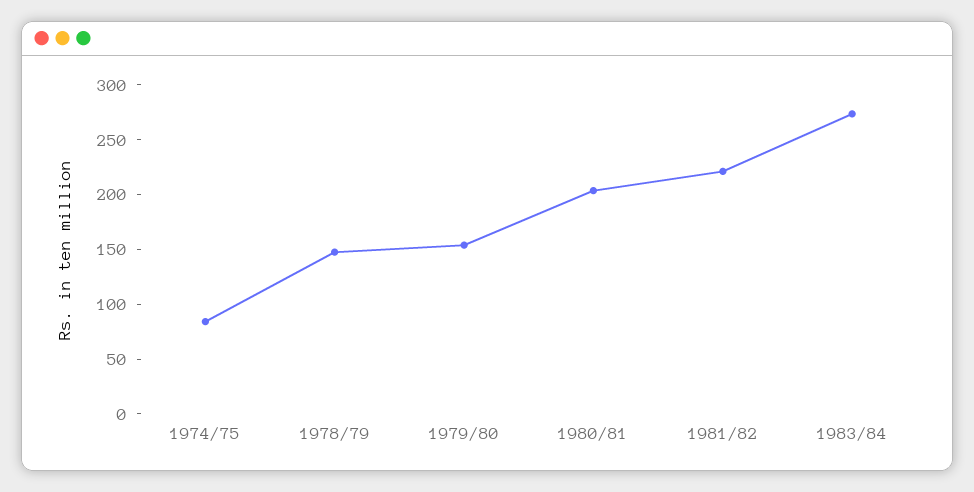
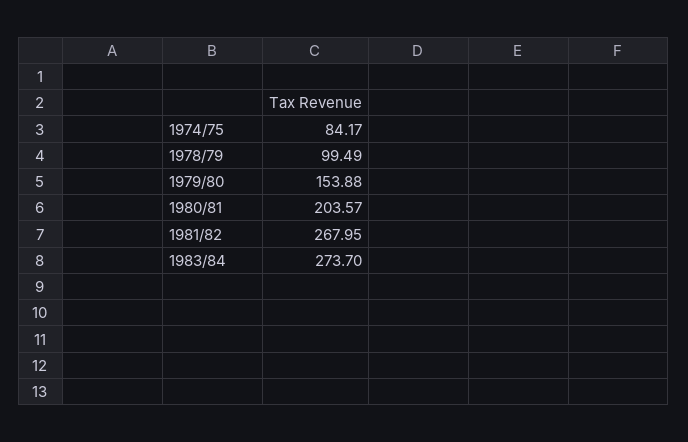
1978/79: 150 -> 99.49
1981/82: 220 -> 267.95

